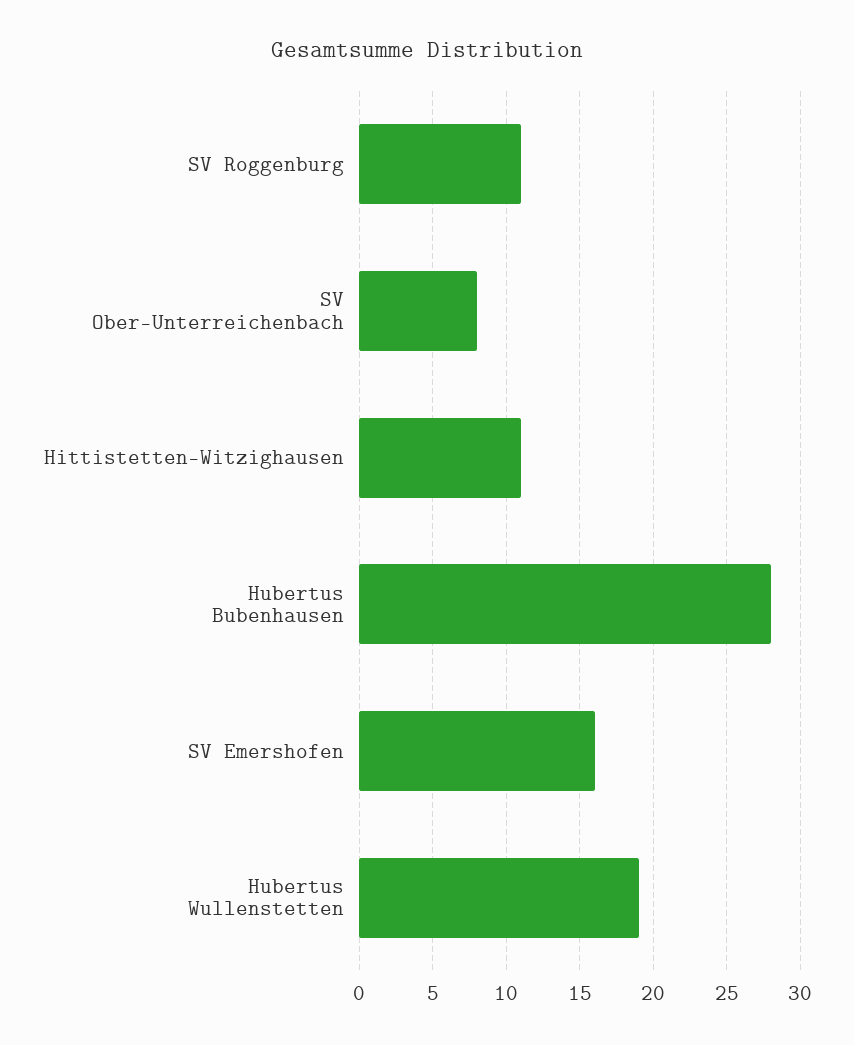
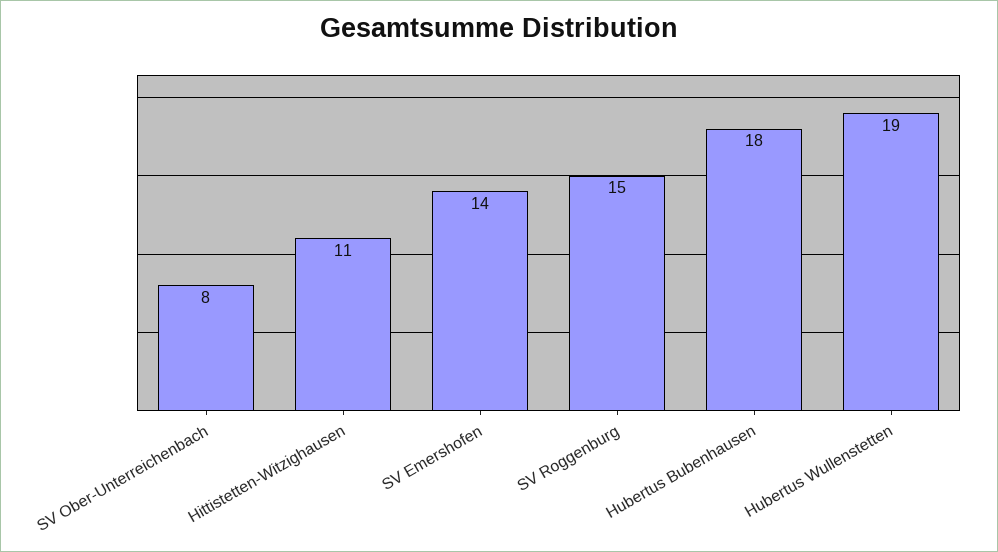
SV Roggenburg: 11 -> 15
Hubertus Bubenhausen: 28 -> 18
SV Emershofen: 16 -> 14

